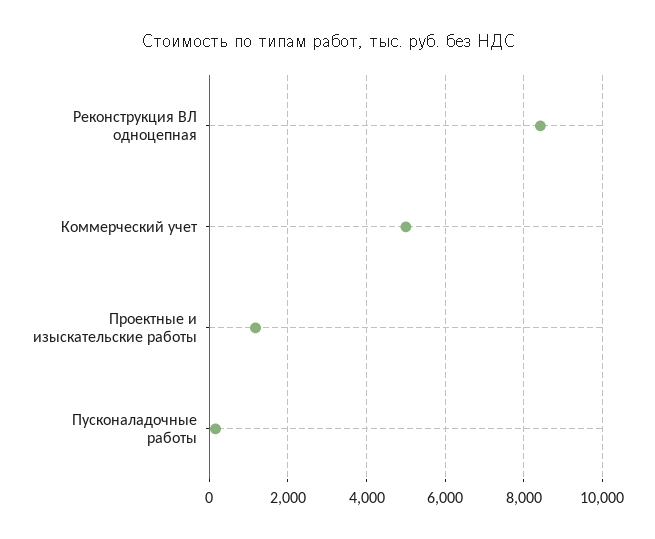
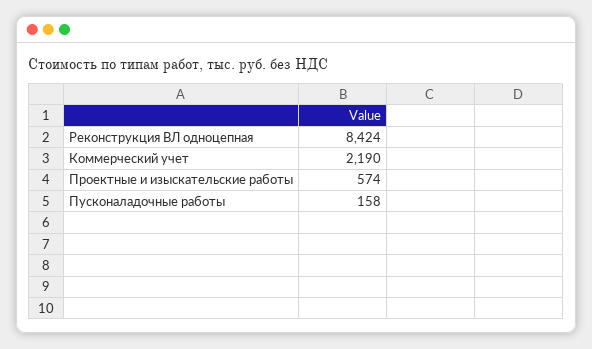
Коммерческий учет: 5000 -> 2190
Проектные и изыскательские работы: 1200 -> 574

